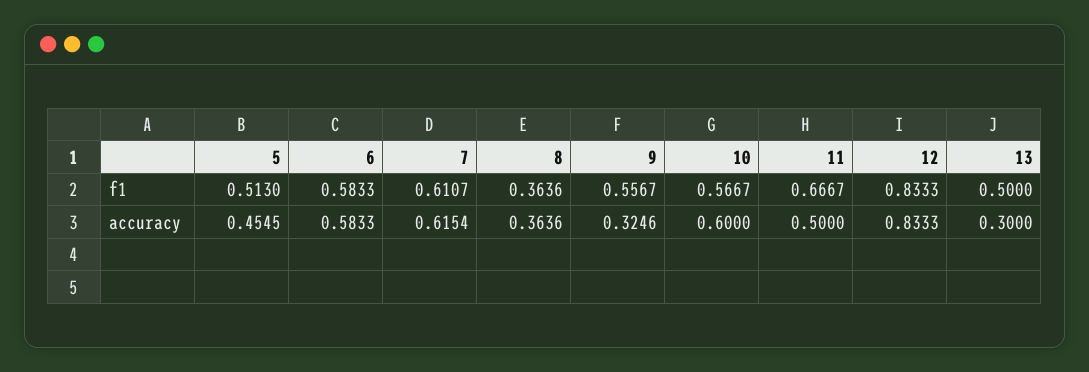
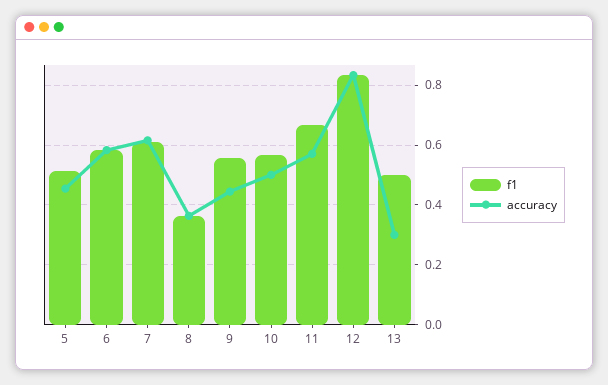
accuracy, 9: 0.3246 -> 0.45
accuracy, 10: 0.6 -> 0.5
accuracy, 11: 0.5 -> 0.575

